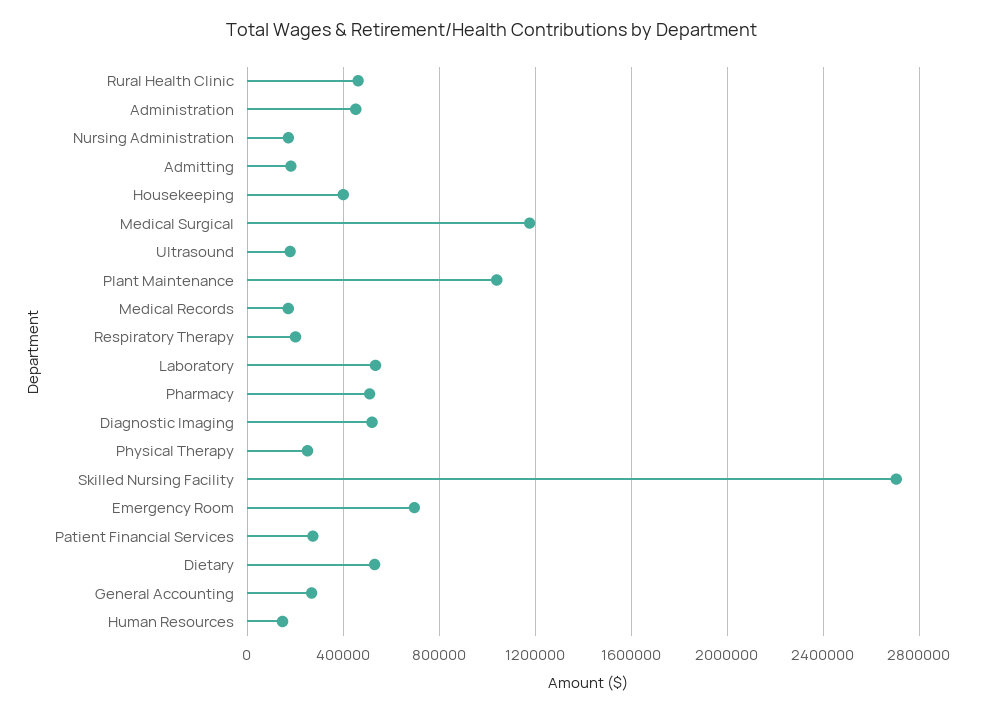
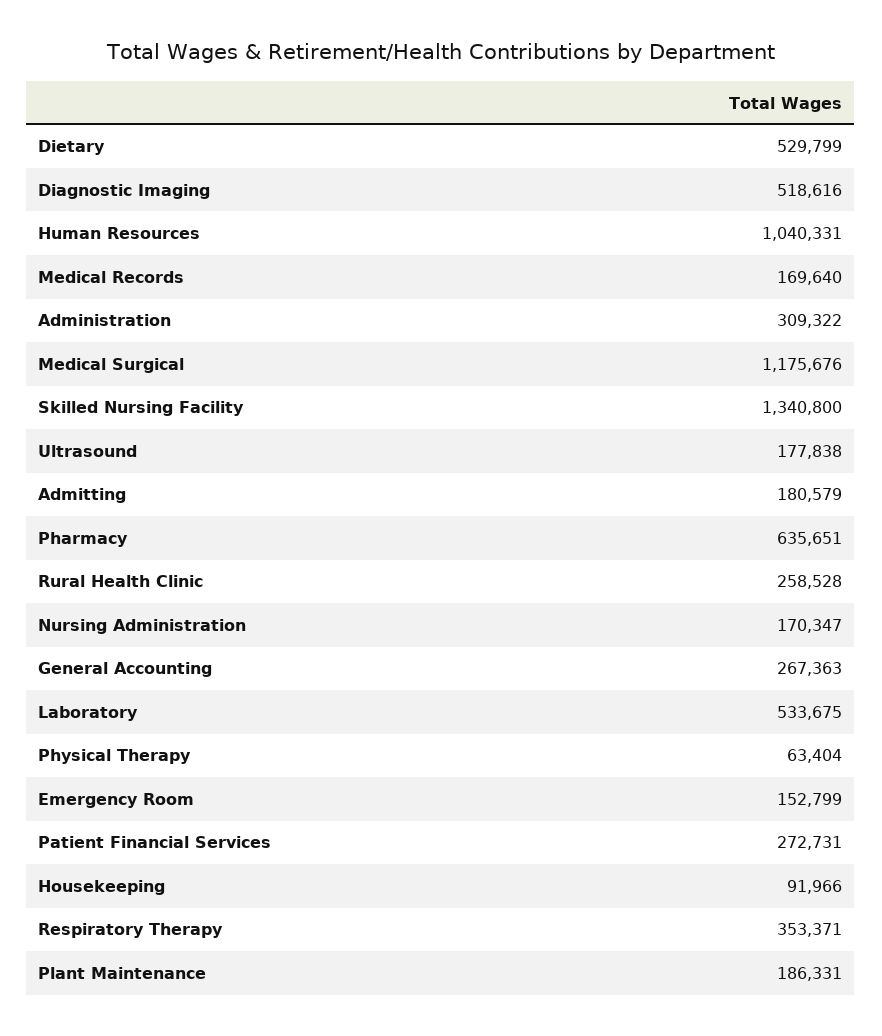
Rural Health Clinic: 450000 -> 258528
Administration: 450000 -> 309322
Housekeeping: 400000 -> 91966
Plant Maintenance: 1050000 -> 186331
Respiratory Therapy: 200000 -> 353371
Pharmacy: 500000 -> 635651
Physical Therapy: 250000 -> 63404
Skilled Nursing Facility: 2700000 -> 1340800
Emergency Room: 700000 -> 152799
Human Resources: 150000 -> 1040331

